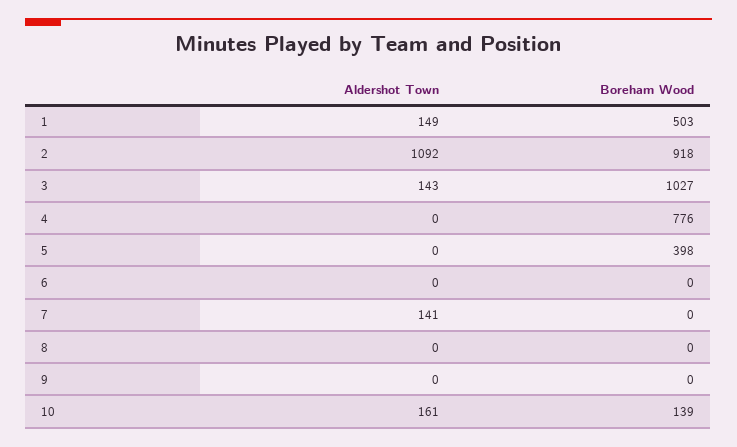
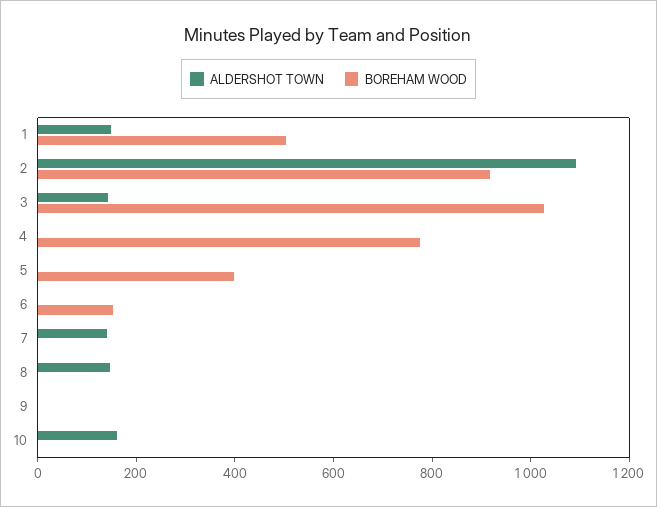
Boreham Wood, 6: 0 -> 150
Aldershot Town, 8: 0 -> 150
Boreham Wood, 10: 139 -> 0

